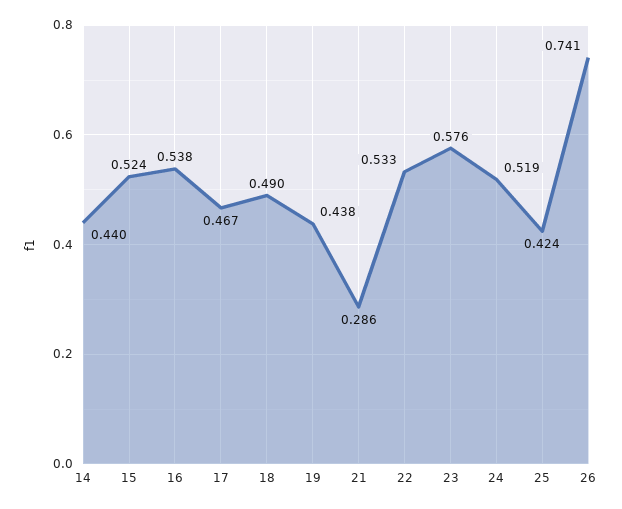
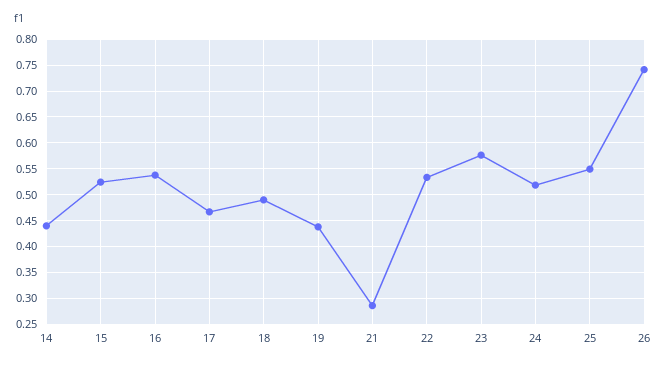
25: 0.424 -> 0.55

